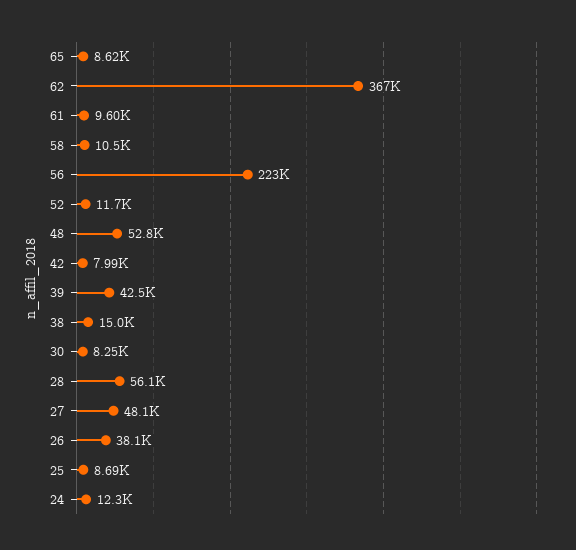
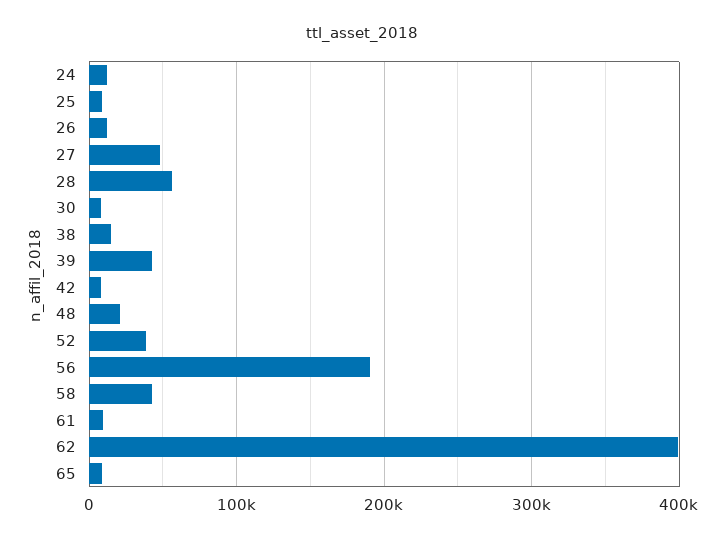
62: 367000 -> 400000
58: 10500 -> 40000
56: 223000 -> 190000
52: 11700 -> 40000
48: 52800 -> 20000
26: 38100 -> 10000

